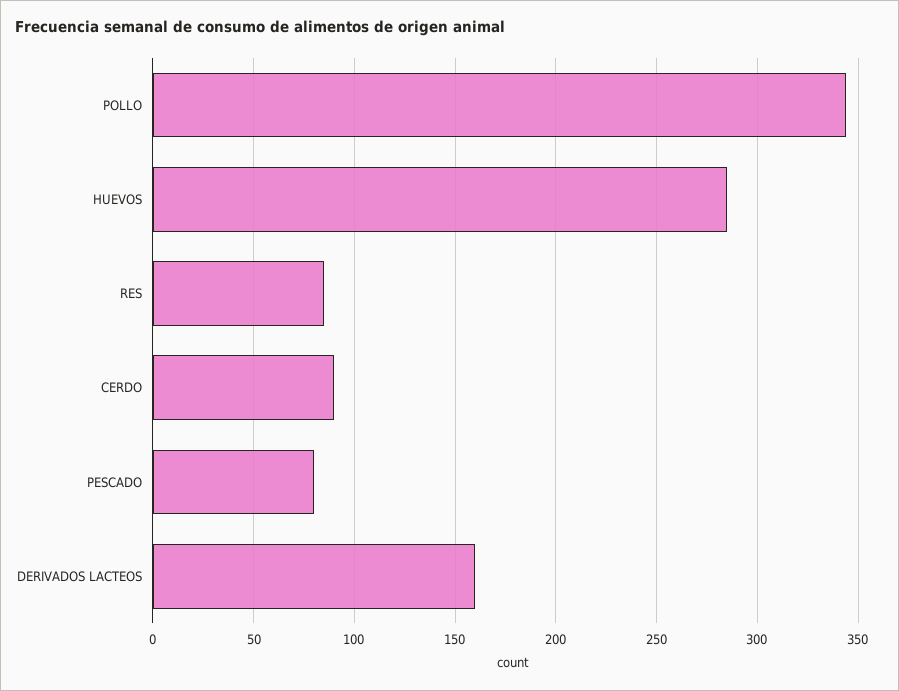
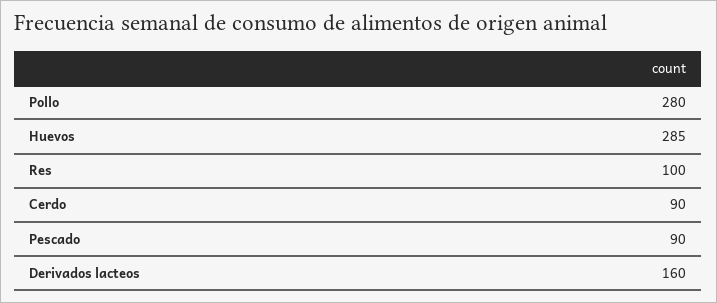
POLLO: 345 -> 280
RES: 85 -> 100
PESCADO: 80 -> 90

